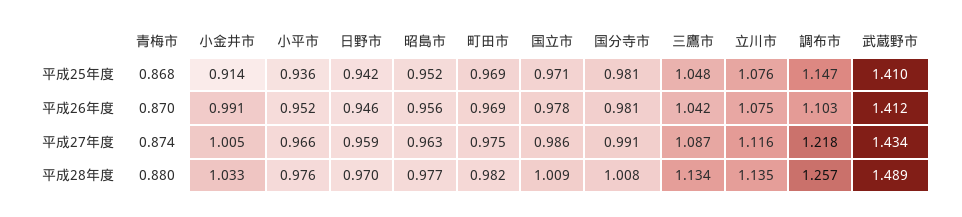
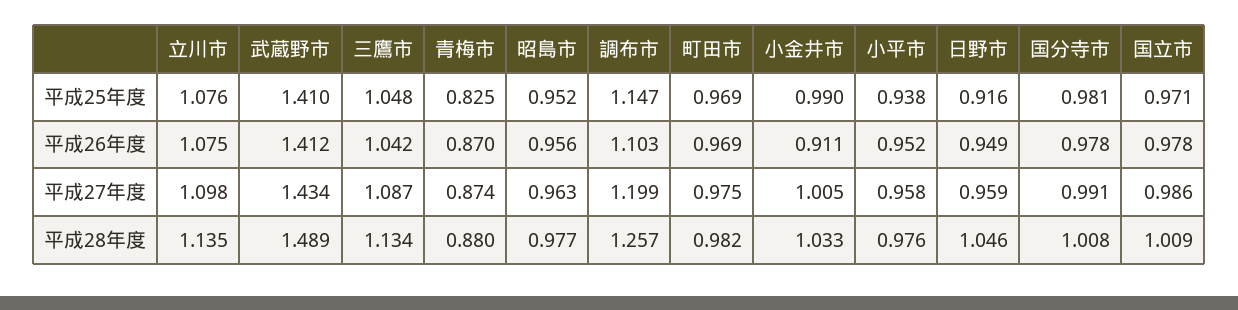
青梅市, 平成25年度: 0.868 -> 0.825
小金井市, 平成25年度: 0.914 -> 0.99
小平市, 平成25年度: 0.936 -> 0.938
日野市, 平成25年度: 0.942 -> 0.916
小金井市, 平成26年度: 0.991 -> 0.911
日野市, 平成26年度: 0.946 -> 0.949
国分寺市, 平成26年度: 0.981 -> 0.978
小平市, 平成27年度: 0.966 -> 0.958
立川市, 平成27年度: 1.116 -> 1.098
調布市, 平成27年度: 1.218 -> 1.199
日野市, 平成28年度: 0.97 -> 1.046

